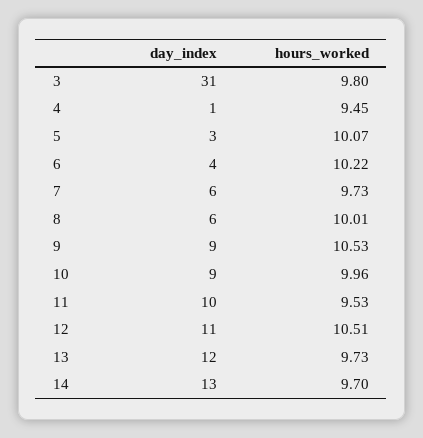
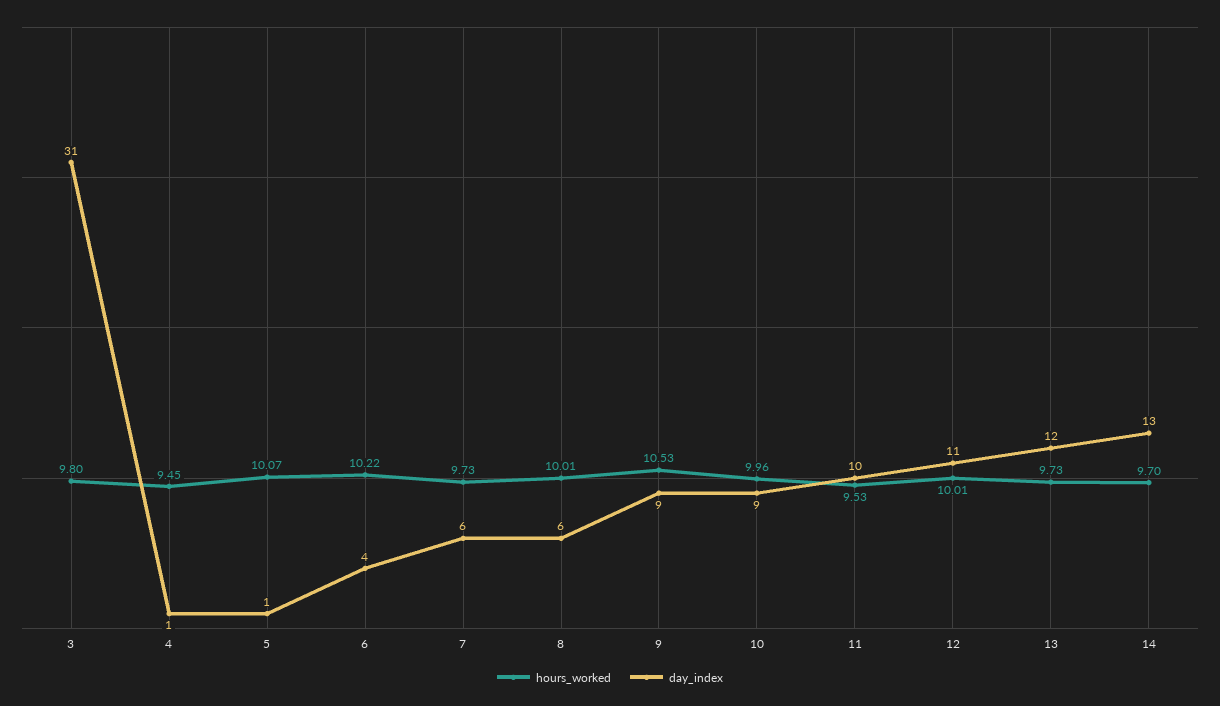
day_index, 5: 3 -> 1
hours_worked, 12: 10.51 -> 10.01

